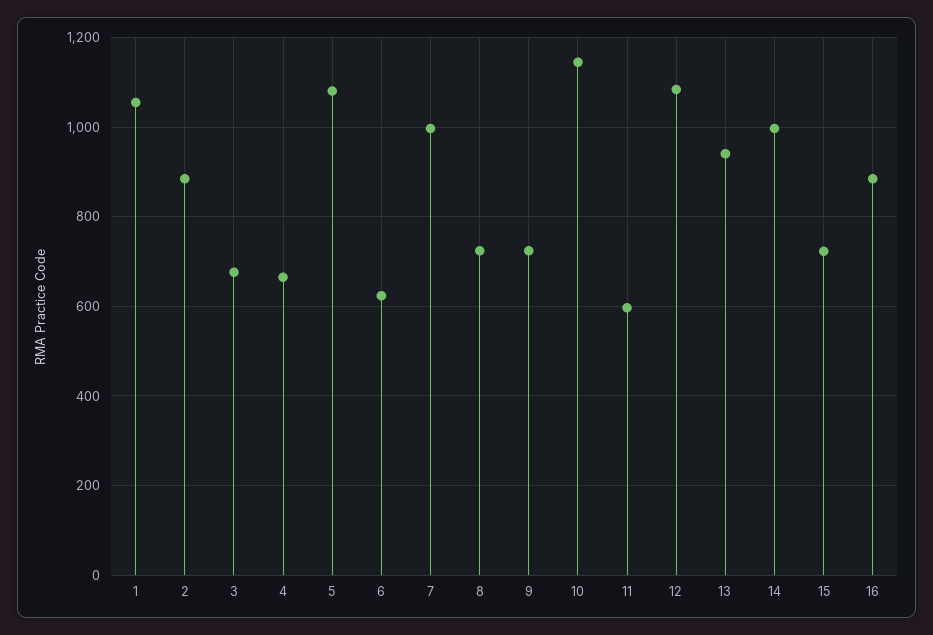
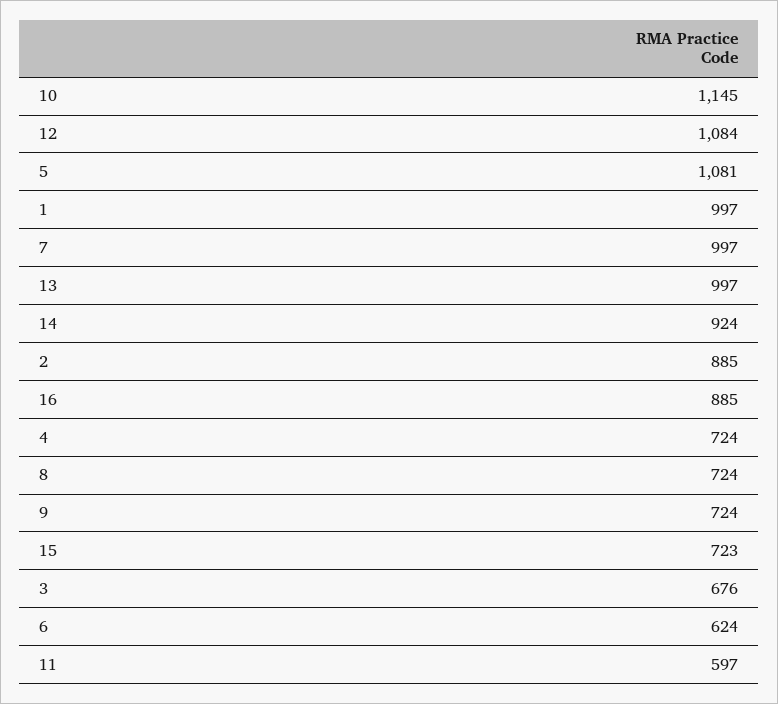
1: 1060 -> 997
4: 660 -> 724
13: 940 -> 997
14: 1000 -> 924

